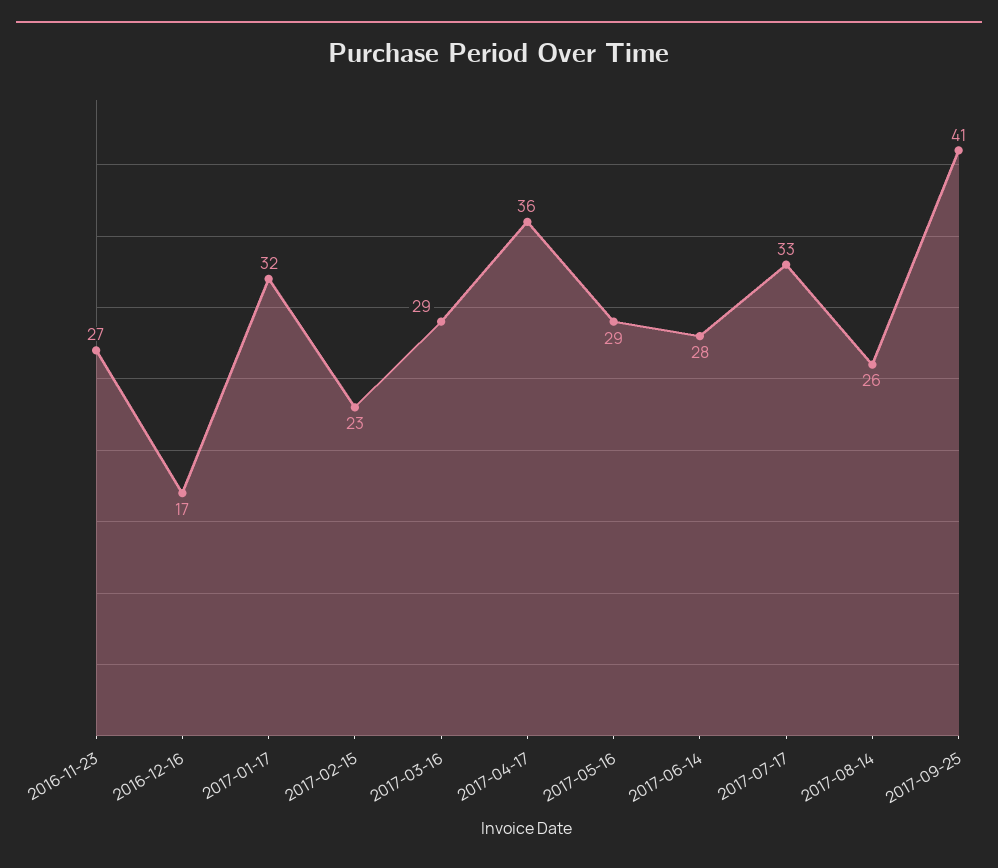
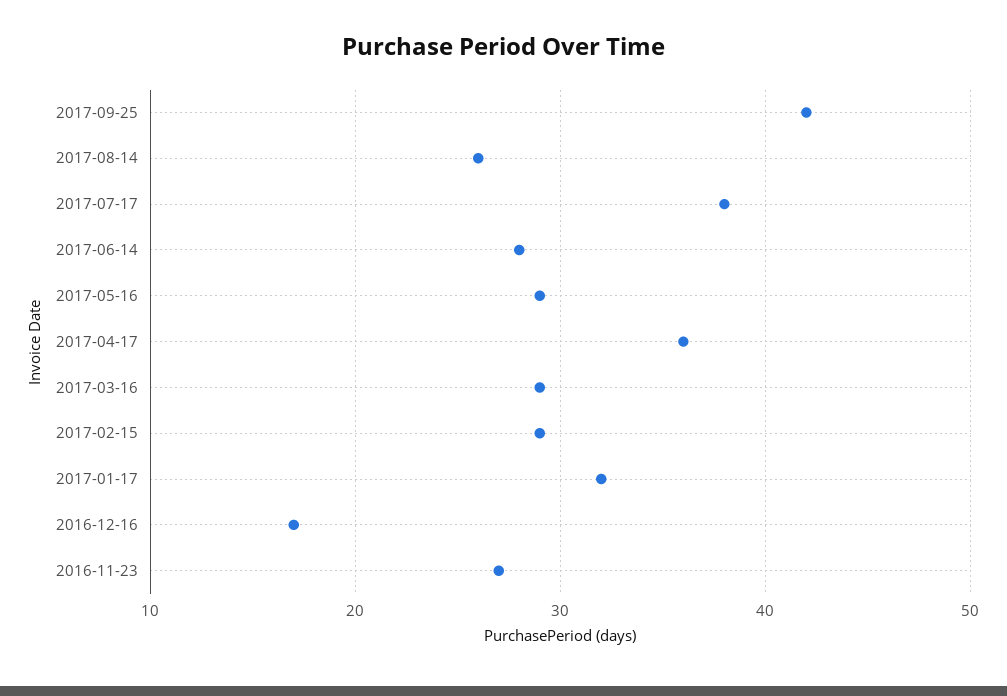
2017-02-15: 23 -> 29
2017-07-17: 33 -> 38
2017-09-25: 41 -> 42

